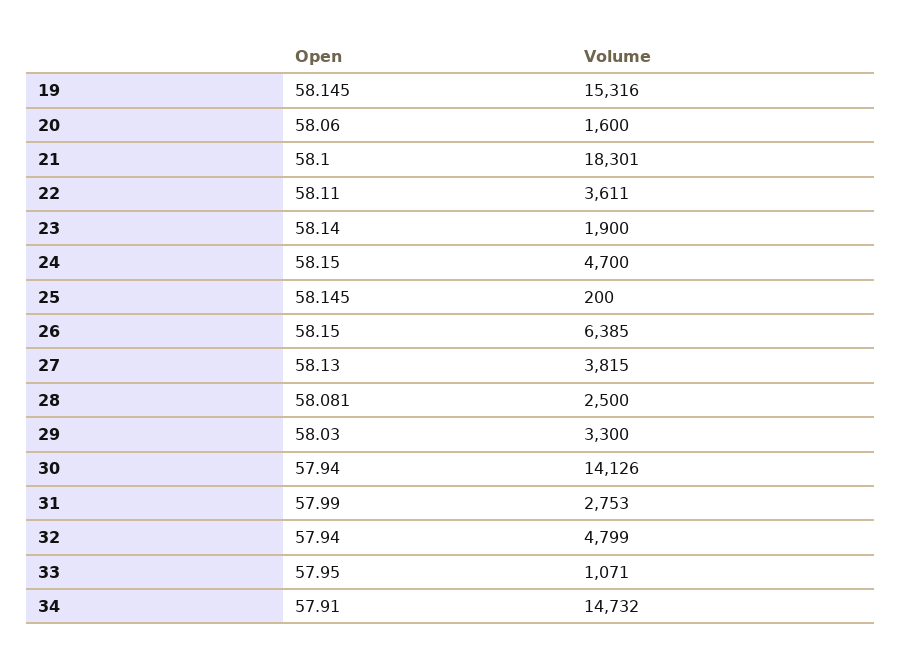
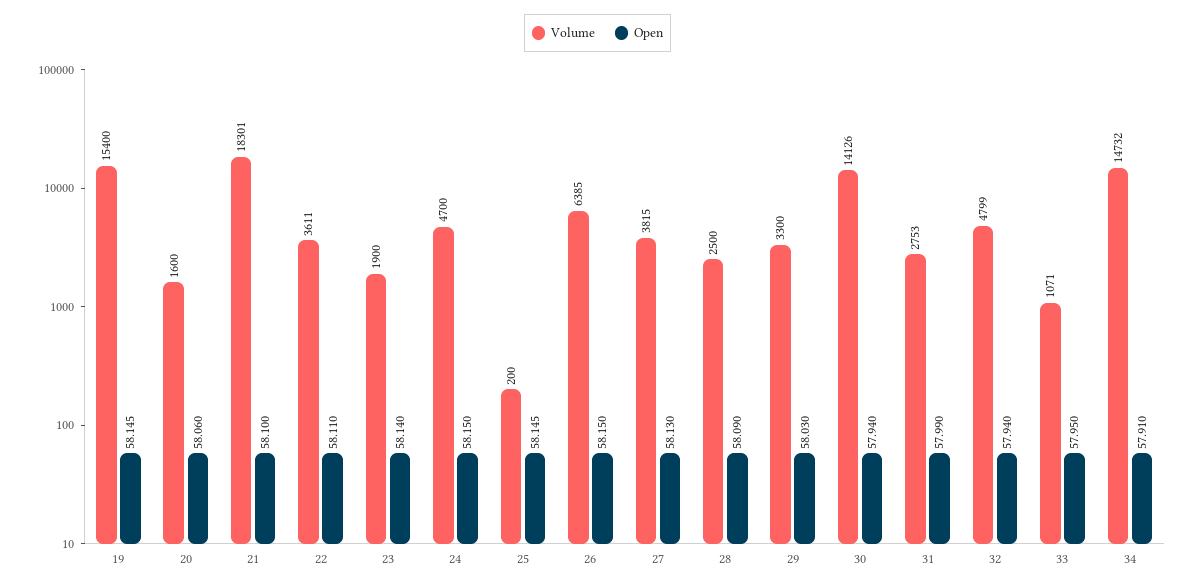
Volume, 19: 15316 -> 15400
Open, 28: 58.081 -> 58.09

